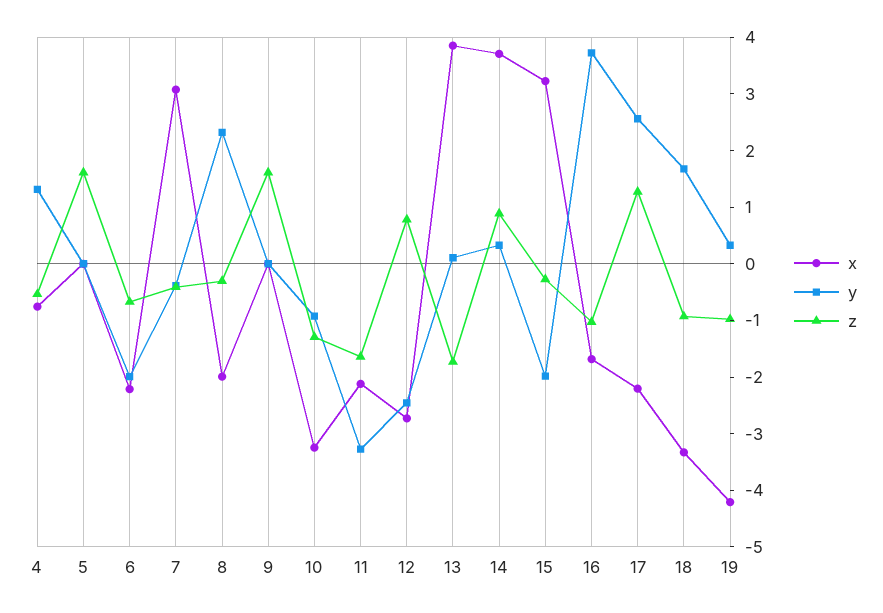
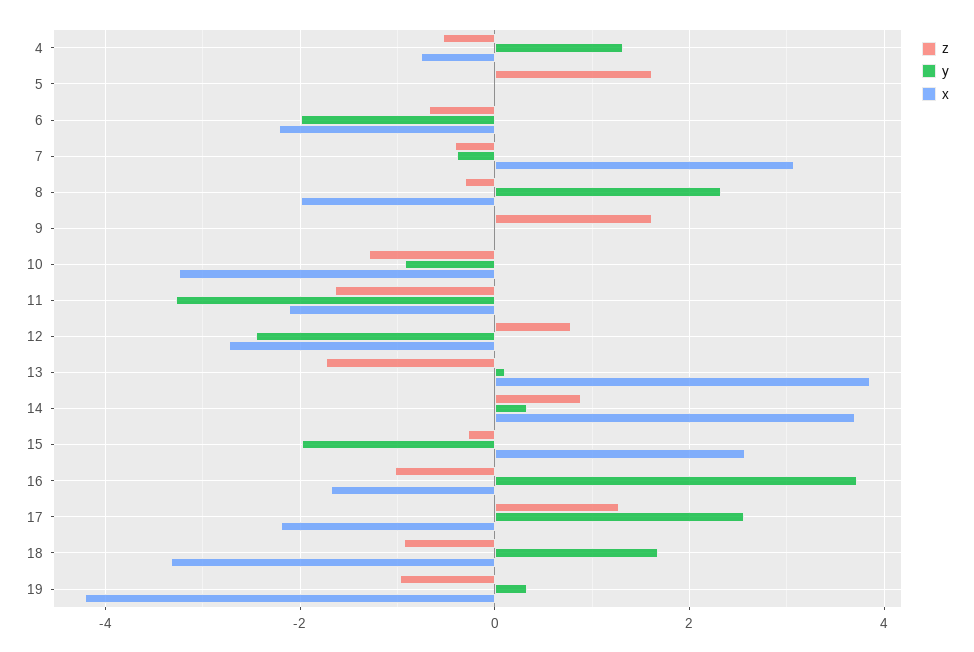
x, 15: 3.2 -> 2.6

